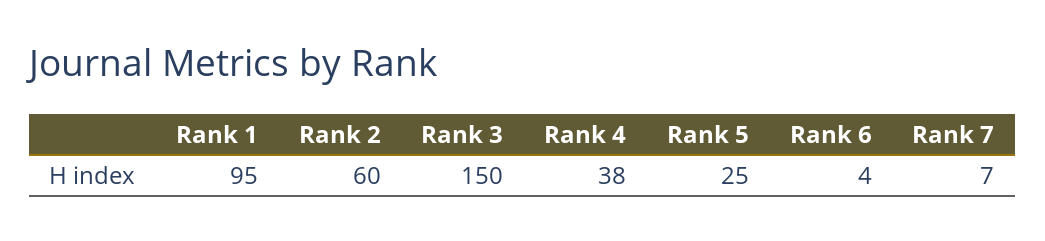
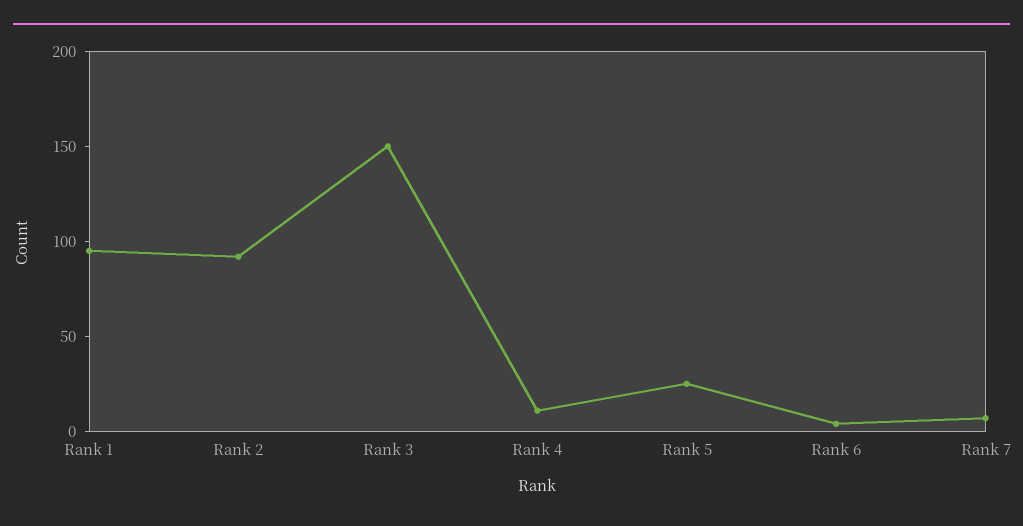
Rank 2: 60 -> 90
Rank 4: 38 -> 10

